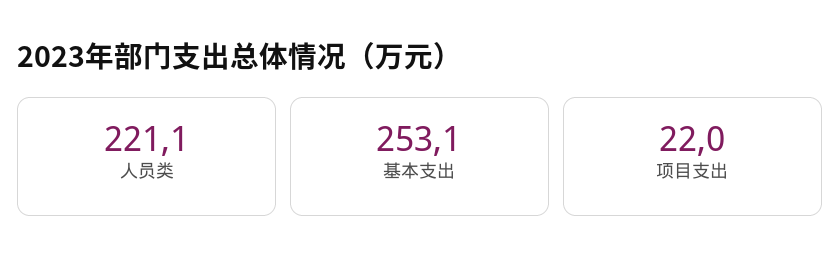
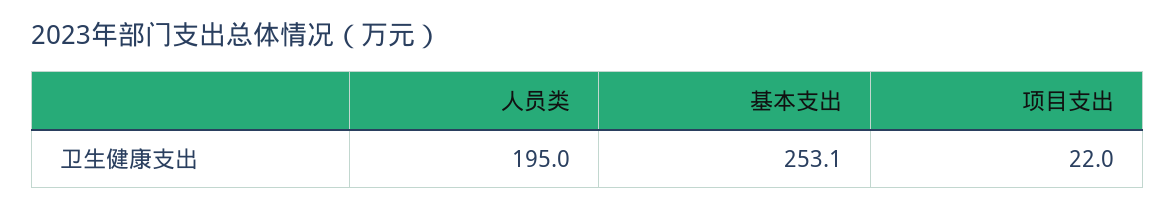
人员类: 221.1 -> 195

